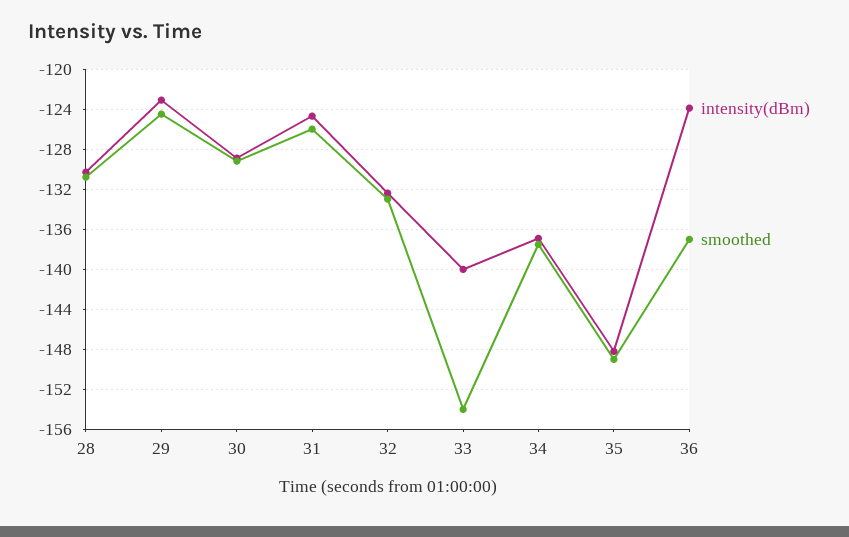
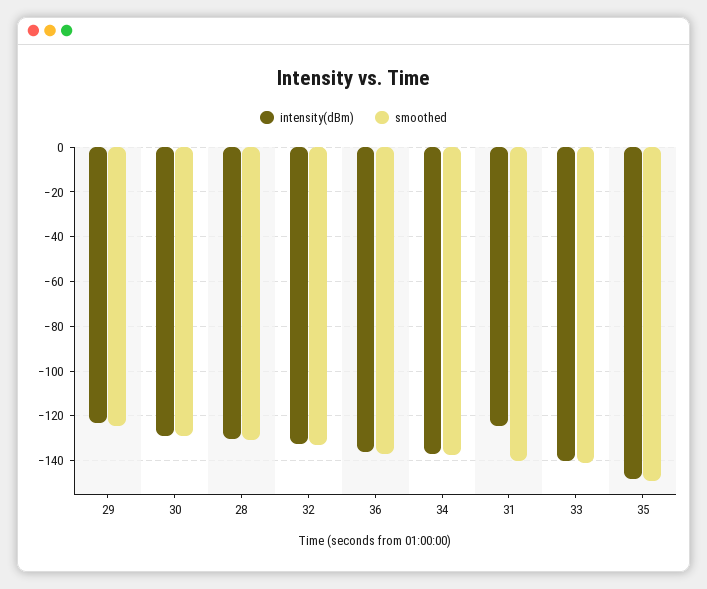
smoothed, 31: -126 -> -140
smoothed, 33: -154 -> -140
intensity(dBm), 36: -124 -> -135

